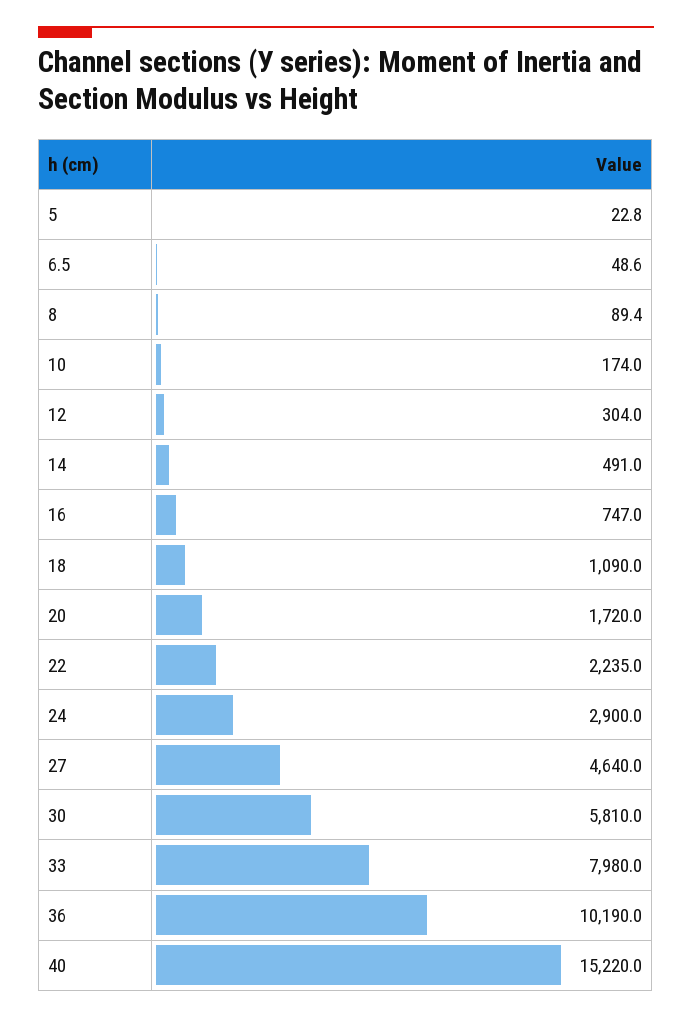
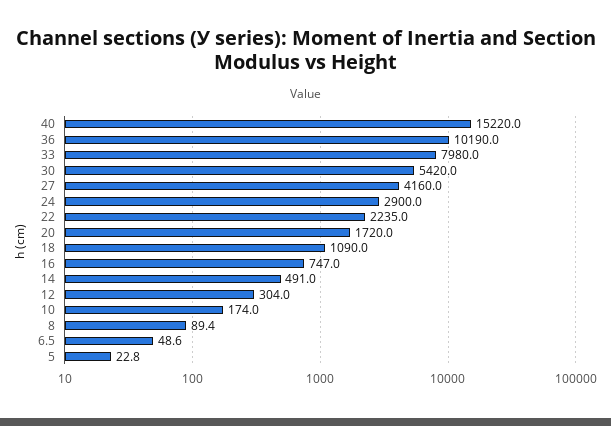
27: 4640 -> 4160
30: 5810 -> 5420

